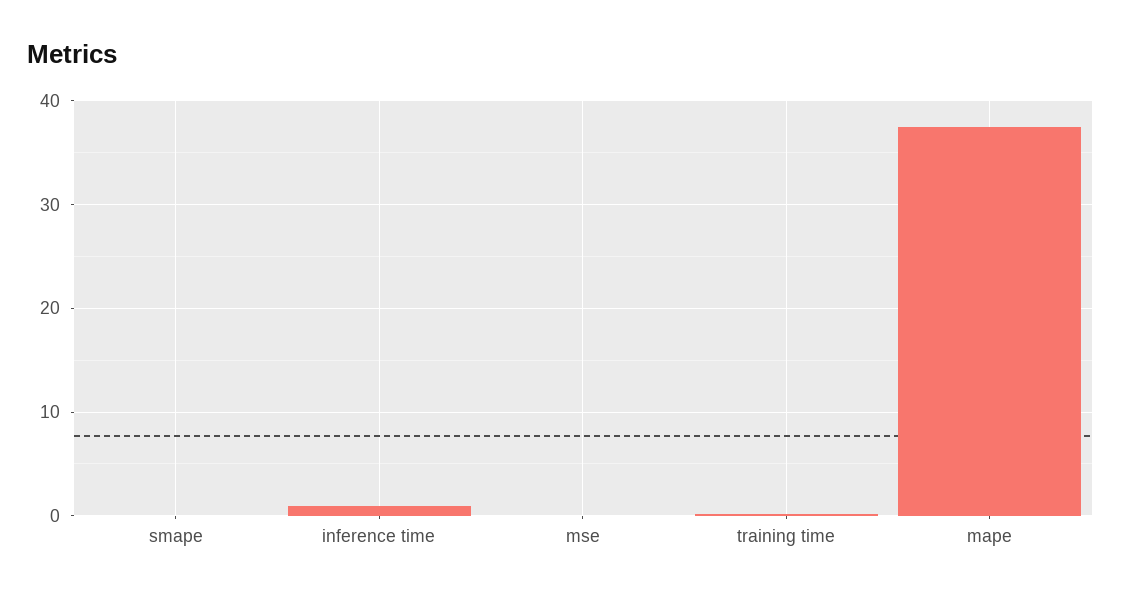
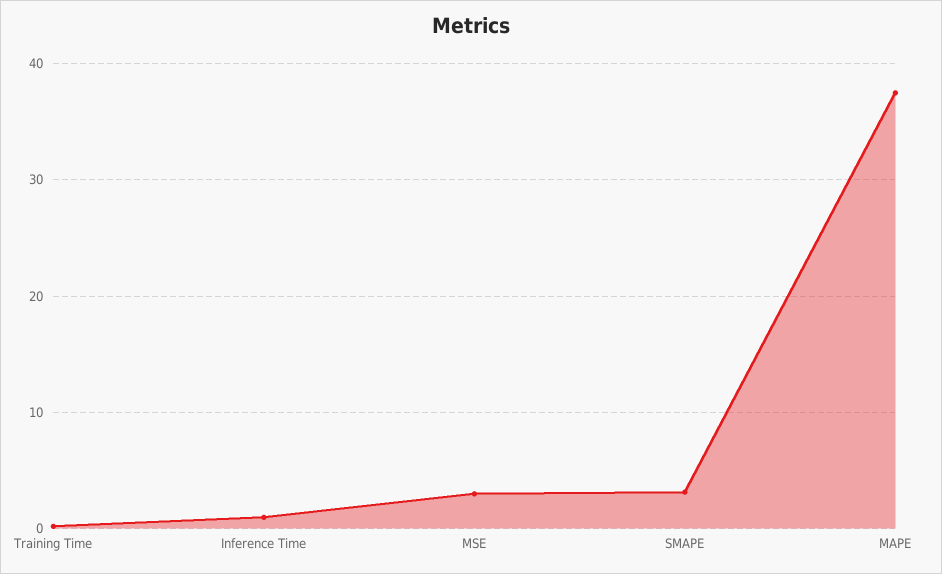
smape: 0 -> 3
mse: 0 -> 3

